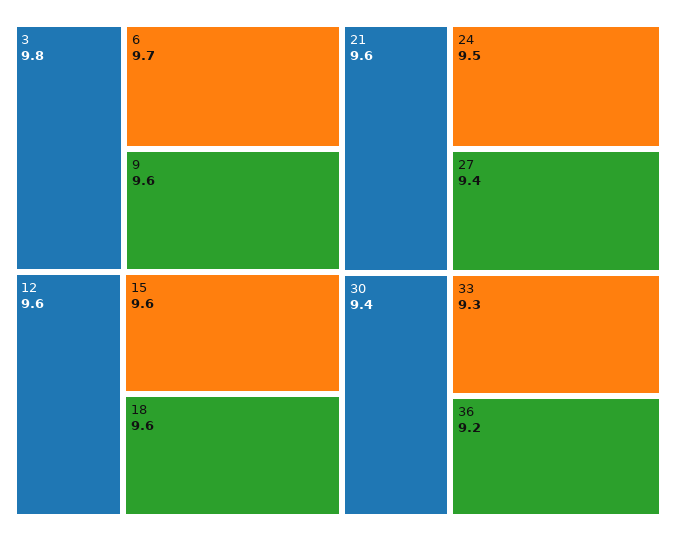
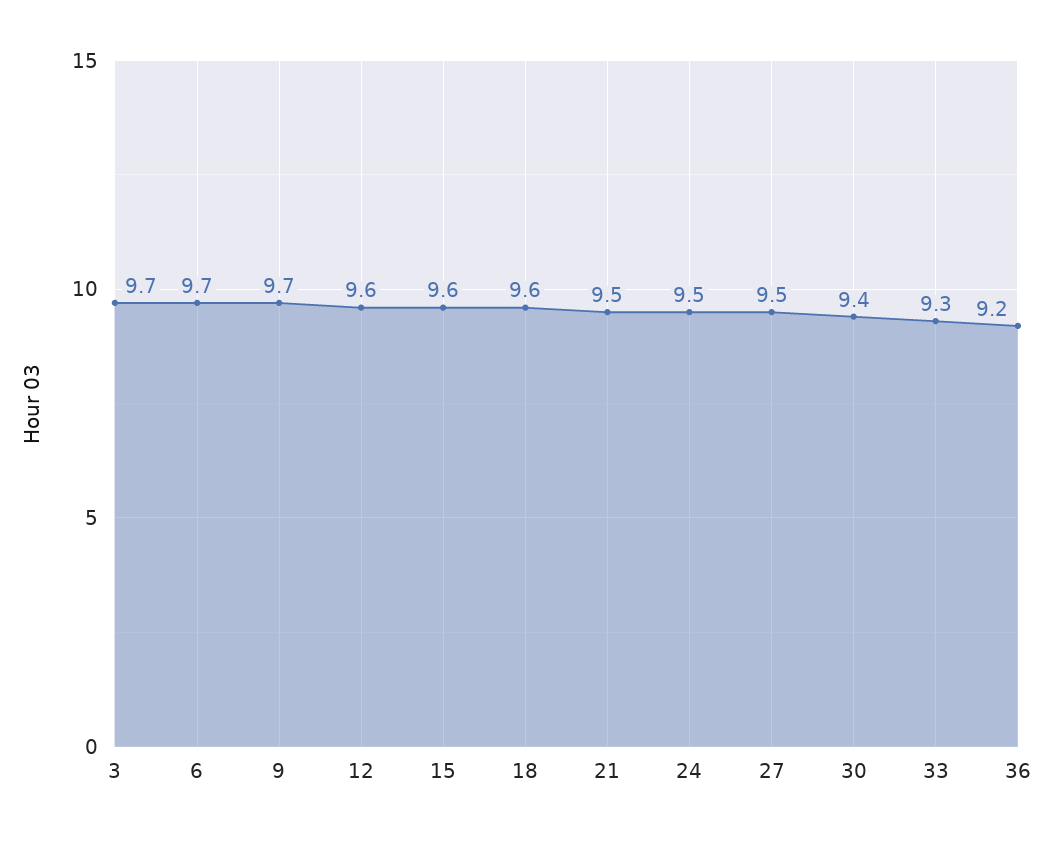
3: 9.8 -> 9.7
9: 9.6 -> 9.7
21: 9.6 -> 9.5
27: 9.4 -> 9.5

